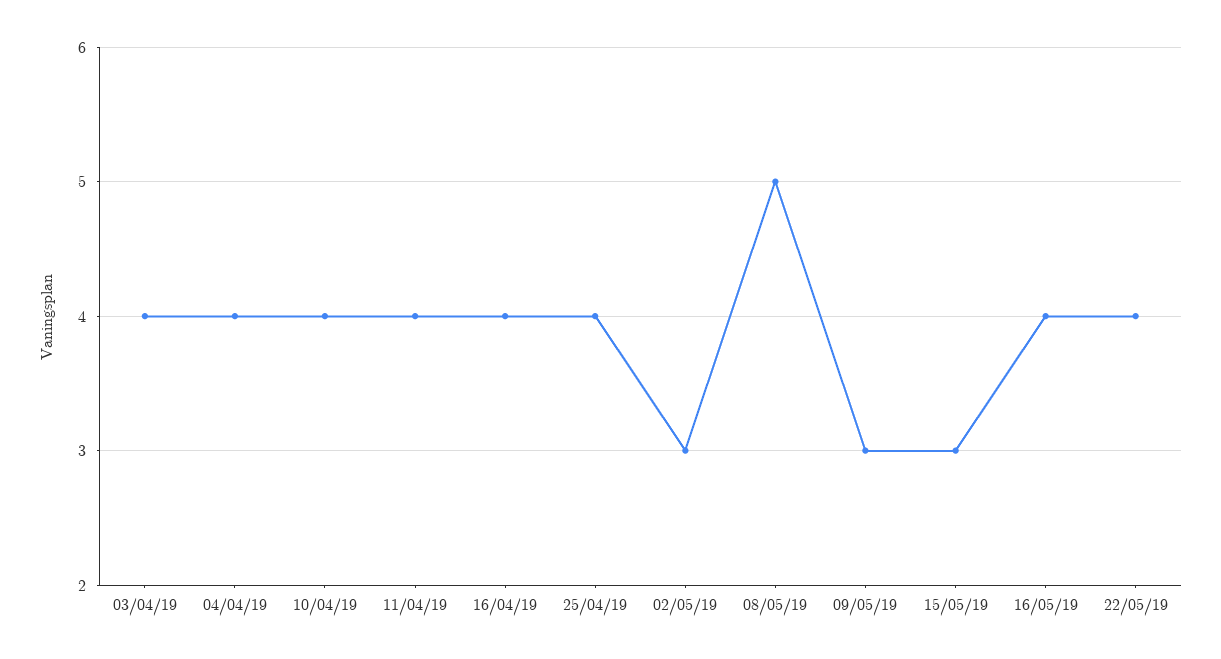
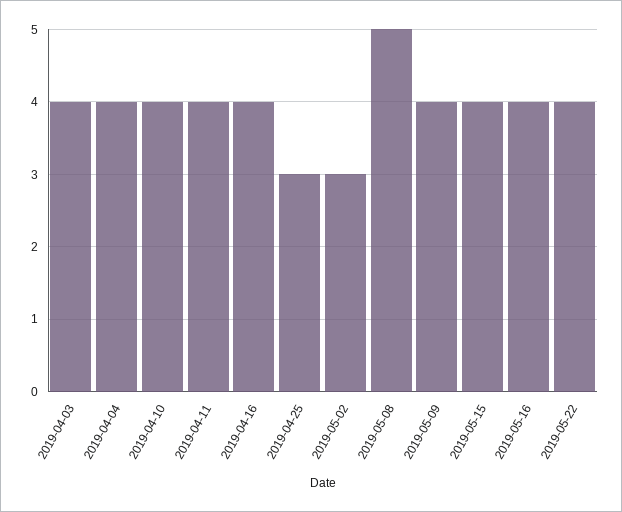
25/04/19: 4 -> 3
09/05/19: 3 -> 4
15/05/19: 3 -> 4

